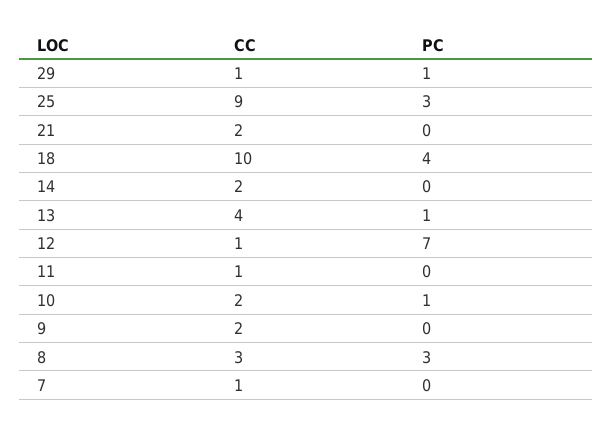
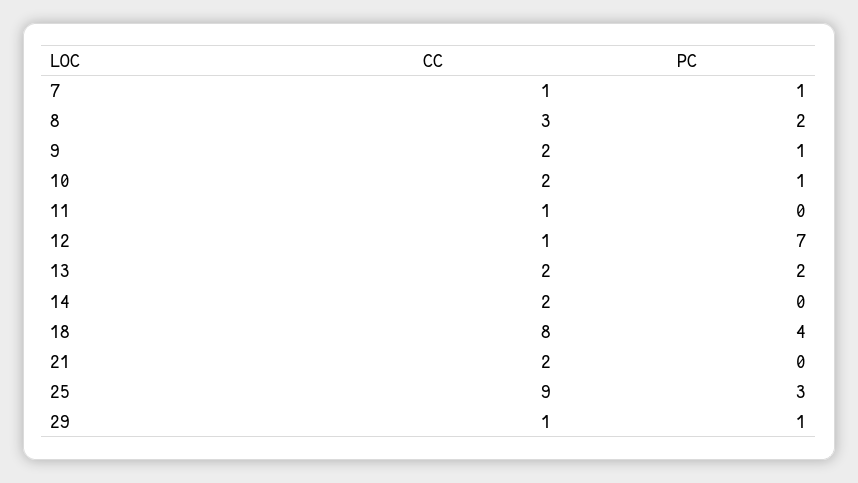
CC, 18: 10 -> 8
CC, 13: 4 -> 2
PC, 13: 1 -> 2
PC, 9: 0 -> 1
PC, 8: 3 -> 2
PC, 7: 0 -> 1

